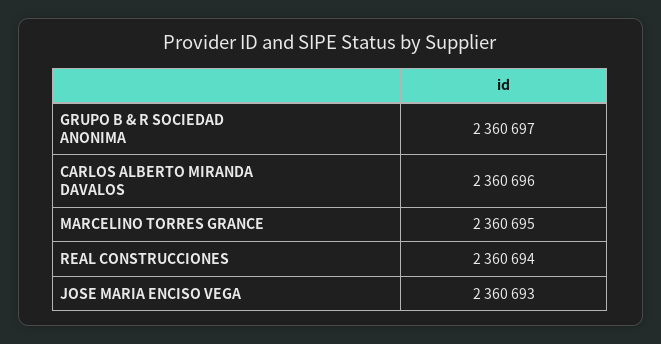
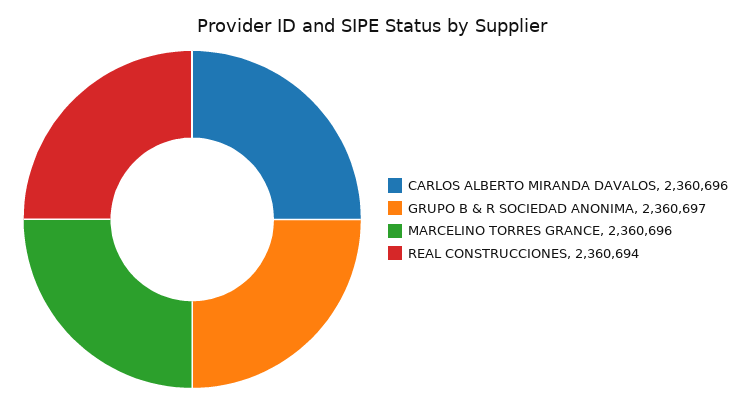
MARCELINO TORRES GRANCE: 2360695 -> 2360696
JOSE MARIA ENCISO VEGA: 2360693 -> none

